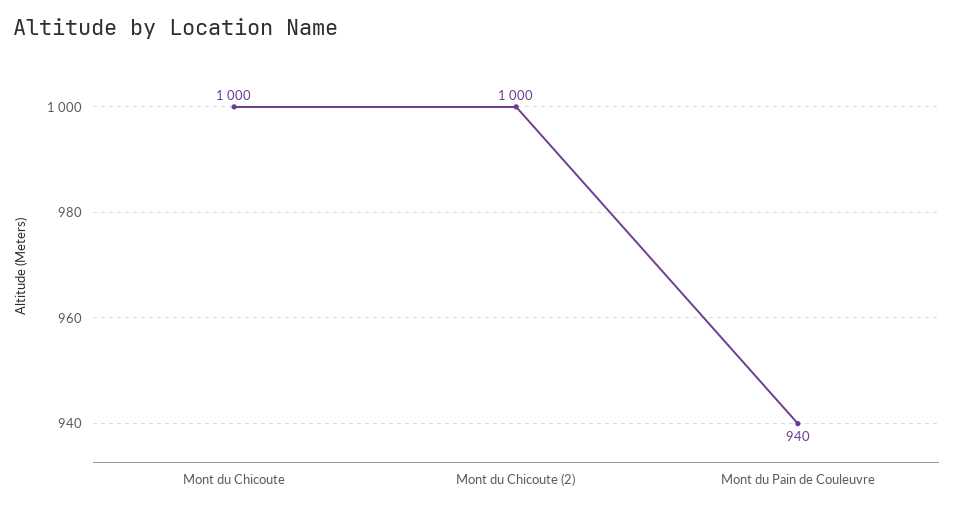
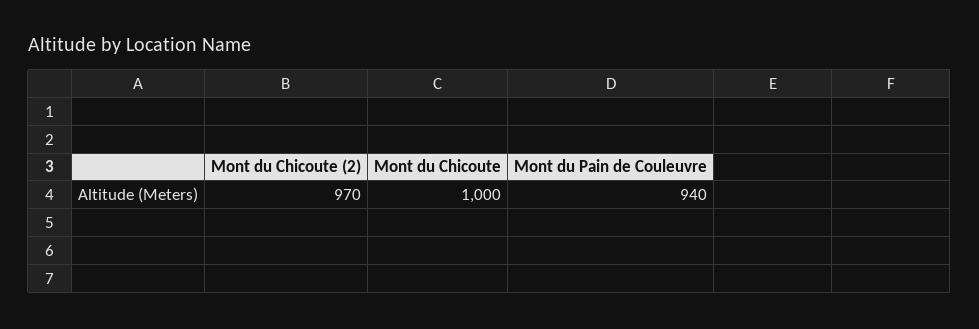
Mont du Chicoute (2): 1000 -> 970

